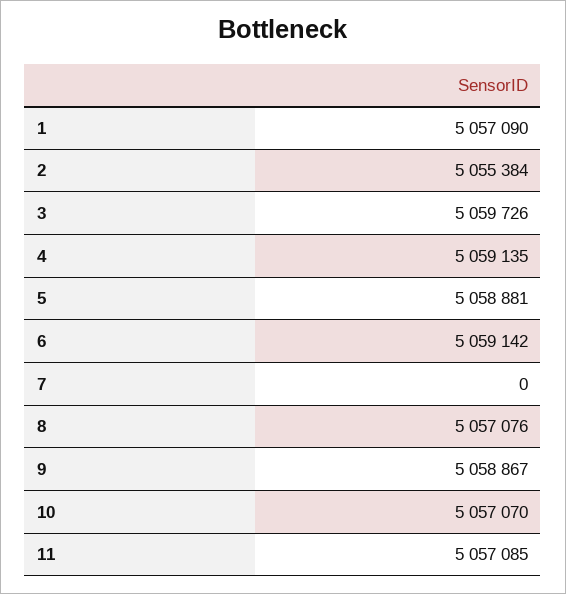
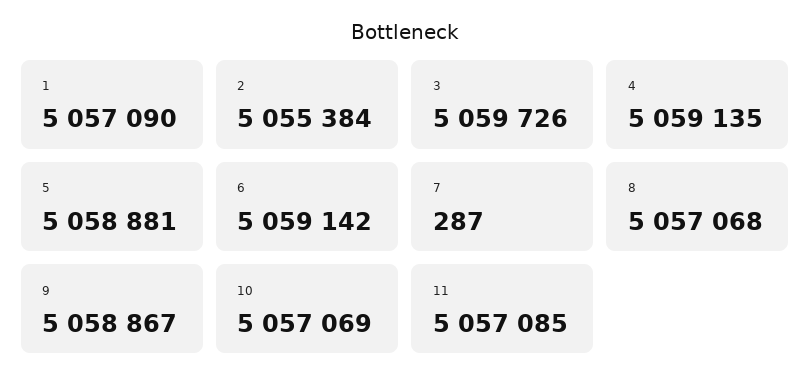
7: 0 -> 287
8: 5057076 -> 5057068
10: 5057070 -> 5057069

